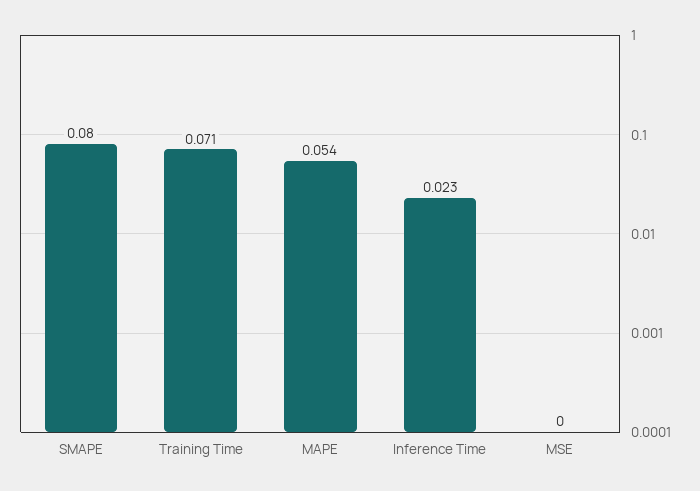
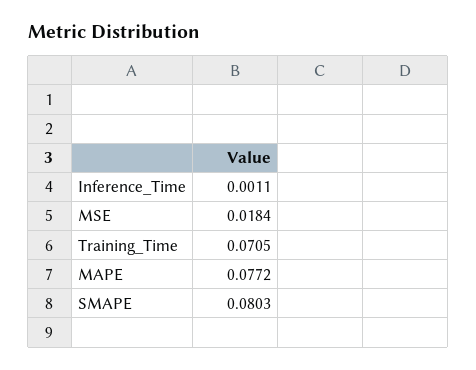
MAPE: 0.054 -> 0.0772
Inference Time: 0.023 -> 0.0011
MSE: 0 -> 0.0184

